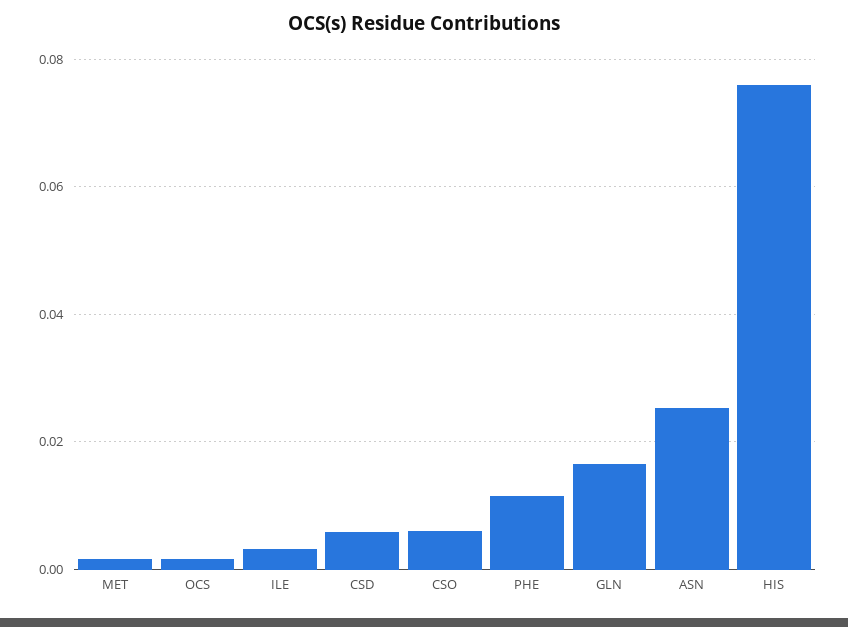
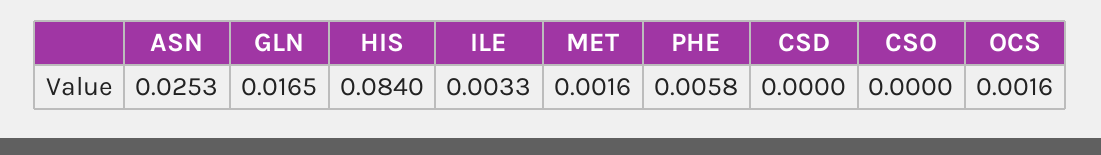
CSD: 0.006 -> 0
CSO: 0.006 -> 0
PHE: 0.012 -> 0.0058
HIS: 0.076 -> 0.084

